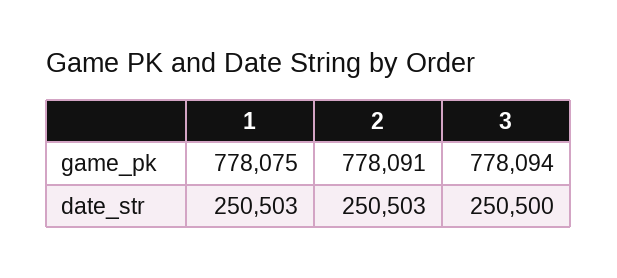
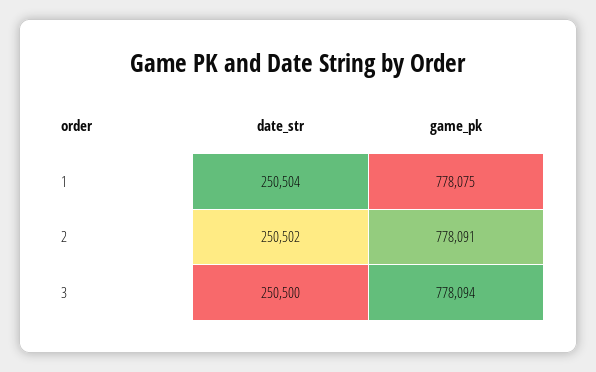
1, date_str: 250503 -> 250504
2, date_str: 250503 -> 250502

